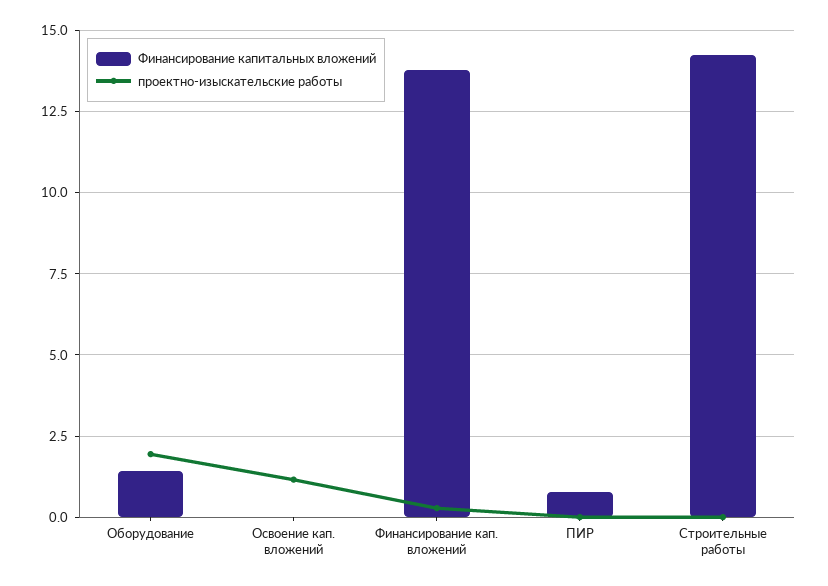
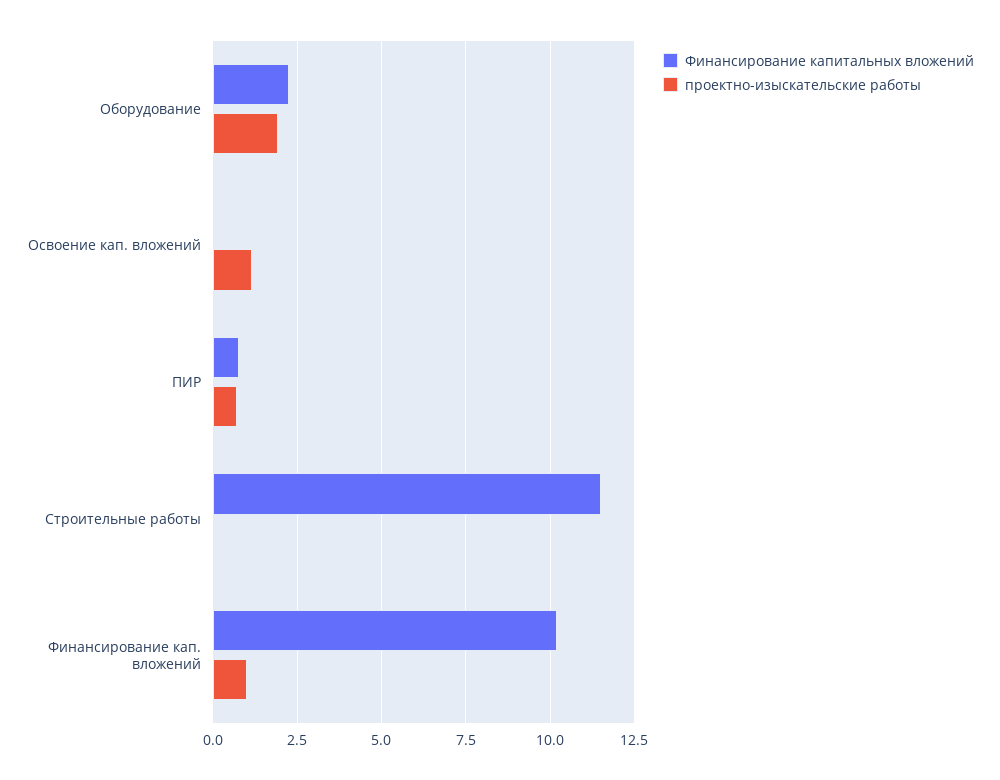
Финансирование капитальных вложений, Оборудование: 1.5 -> 2.25
Финансирование капитальных вложений, Финансирование кап. вложений: 13.75 -> 10.25
проектно-изыскательские работы, Финансирование кап. вложений: 0.25 -> 1
проектно-изыскательские работы, ПИР: 0 -> 0.75
Финансирование капитальных вложений, Строительные работы: 14.25 -> 11.5

